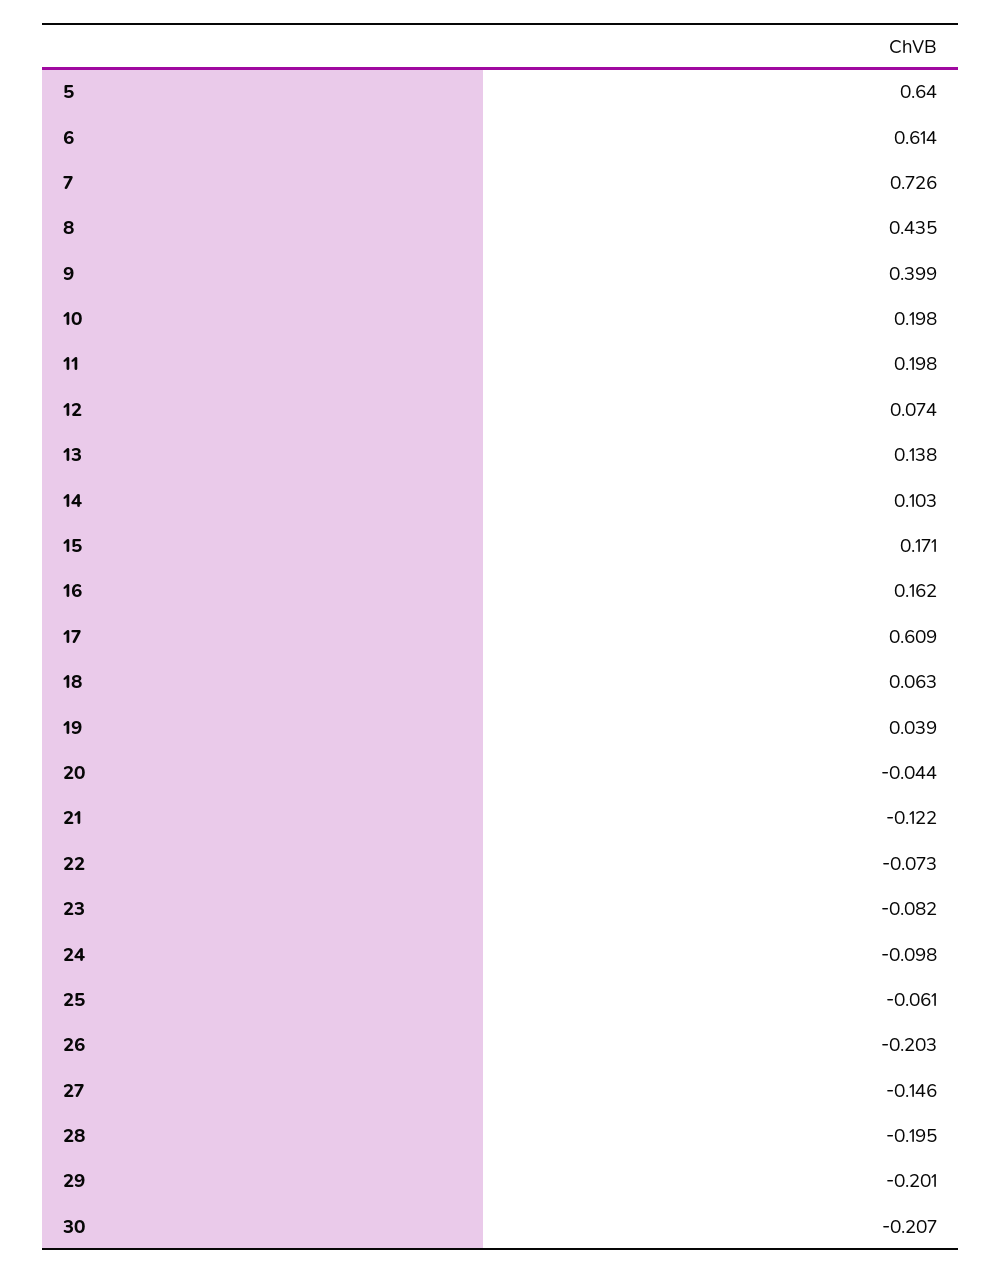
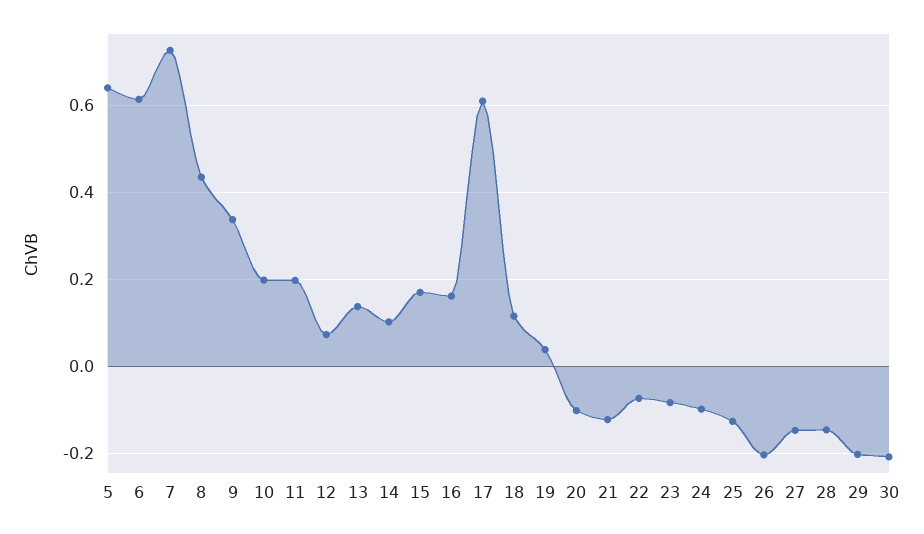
9: 0.399 -> 0.34
18: 0.063 -> 0.12
20: -0.044 -> -0.1
25: -0.061 -> -0.12
28: -0.195 -> -0.14

